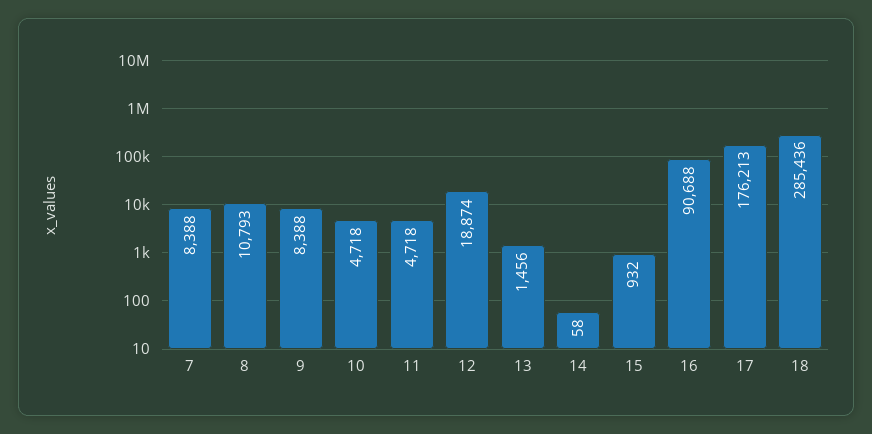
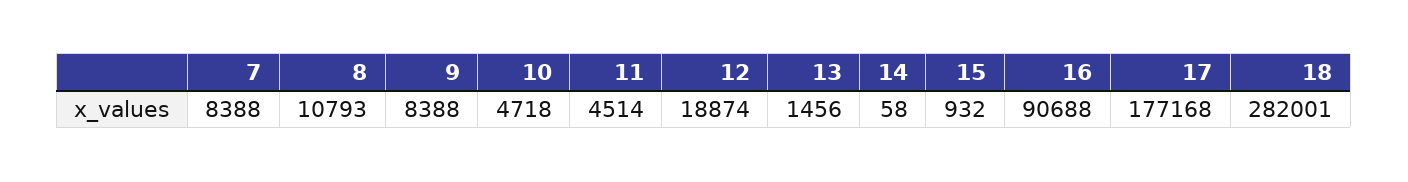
11: 4718 -> 4514
17: 176213 -> 177168
18: 285436 -> 282001

